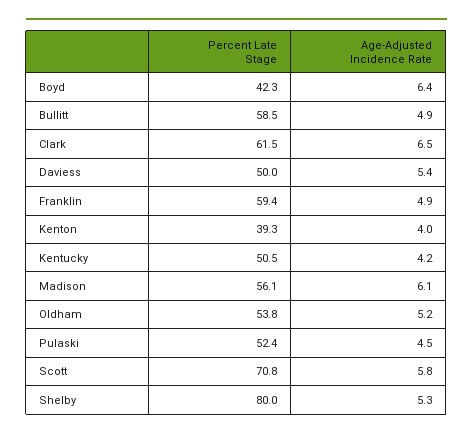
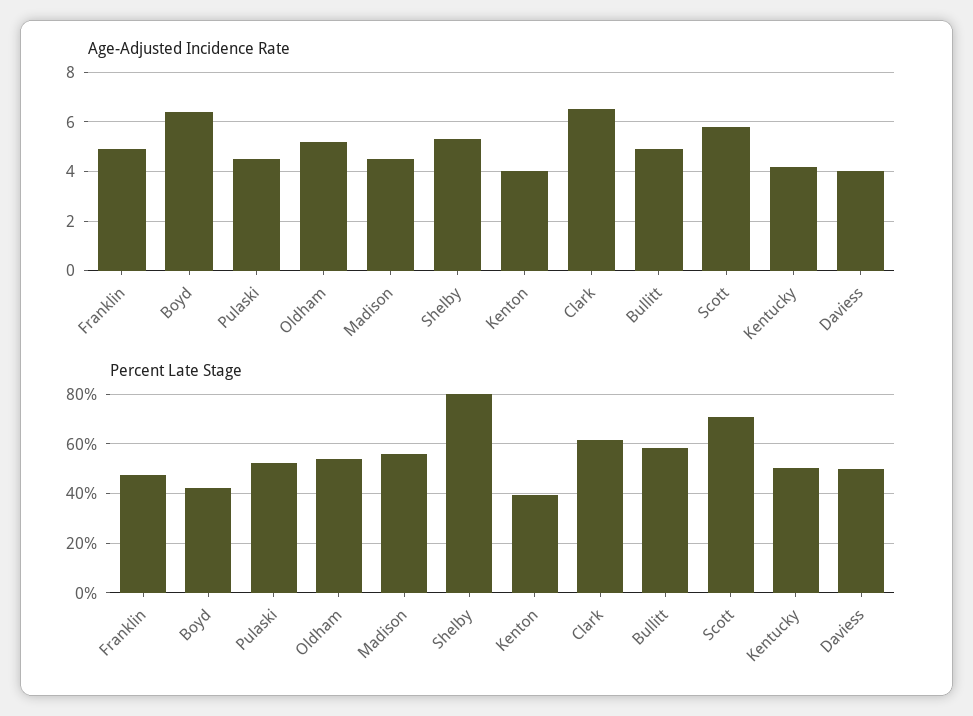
Age-Adjusted Incidence Rate, Daviess: 5.4 -> 4
Percent Late Stage, Franklin: 59.4 -> 47.5
Age-Adjusted Incidence Rate, Madison: 6.1 -> 4.5

